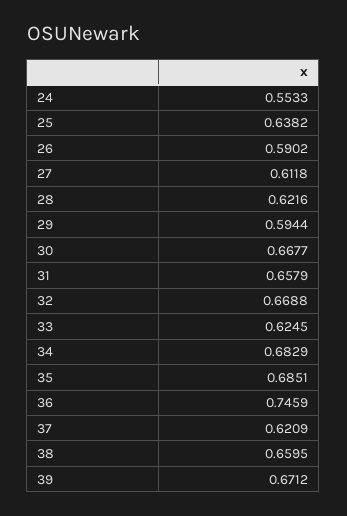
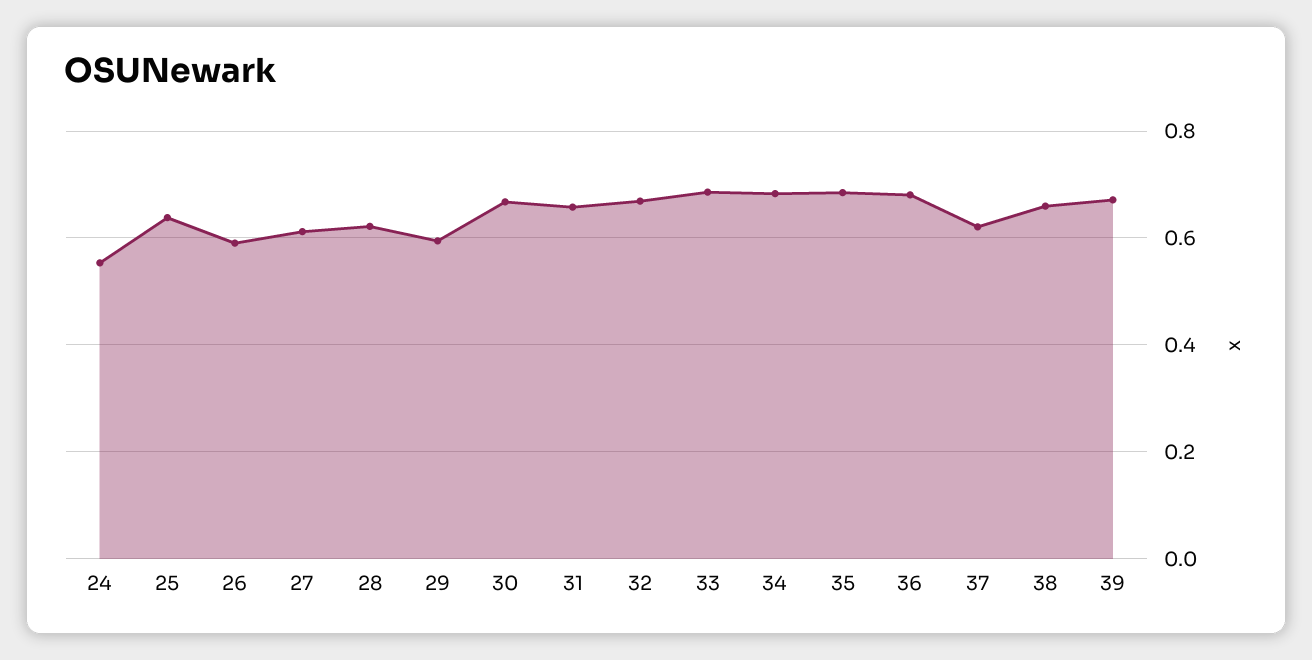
33: 0.6245 -> 0.68
36: 0.7459 -> 0.68

